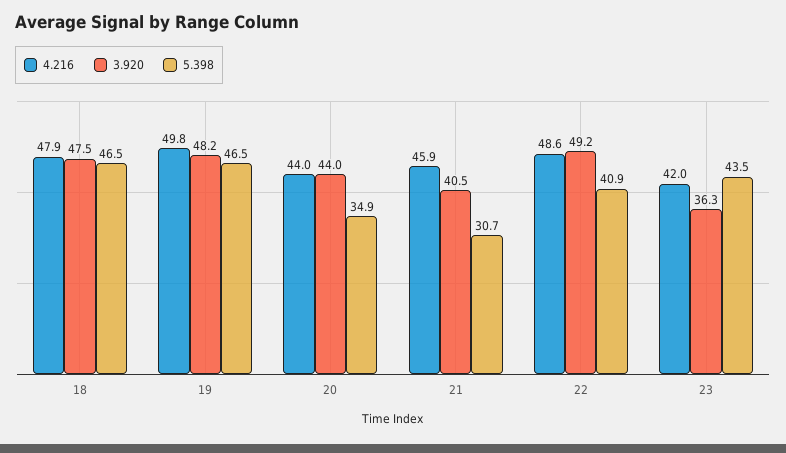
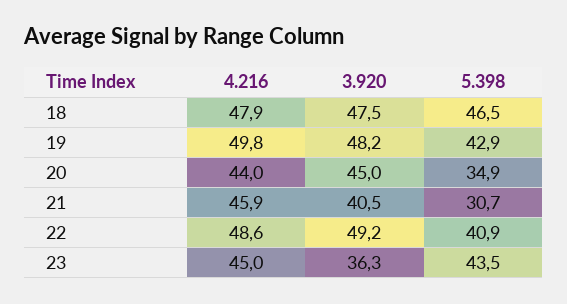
5.398, 19: 46.5 -> 42.9
3.920, 20: 44 -> 45
4.216, 23: 42 -> 45

